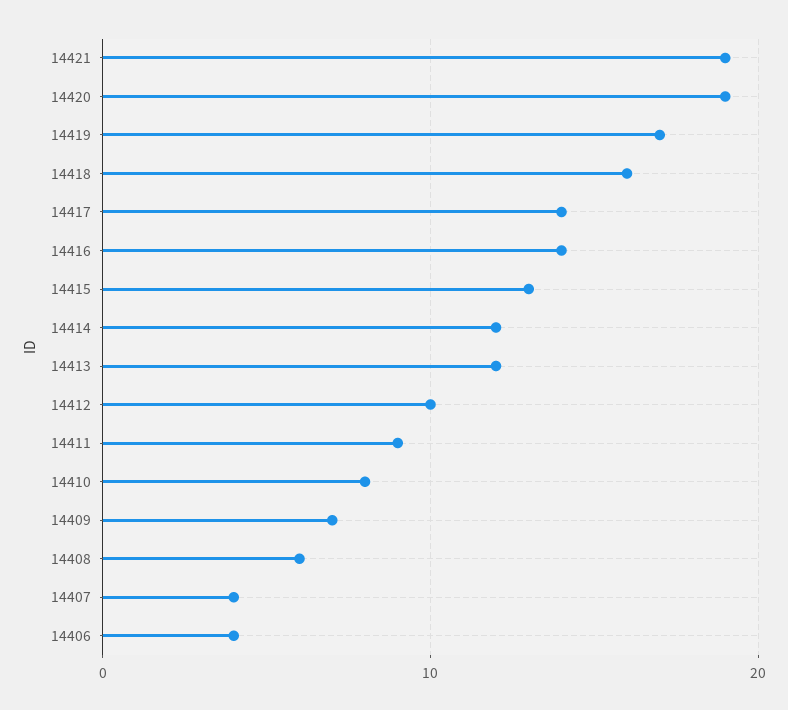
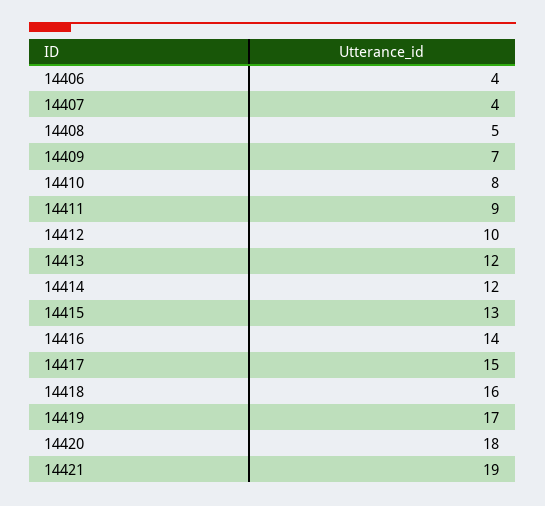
14420: 19 -> 18
14417: 14 -> 15
14408: 6 -> 5

